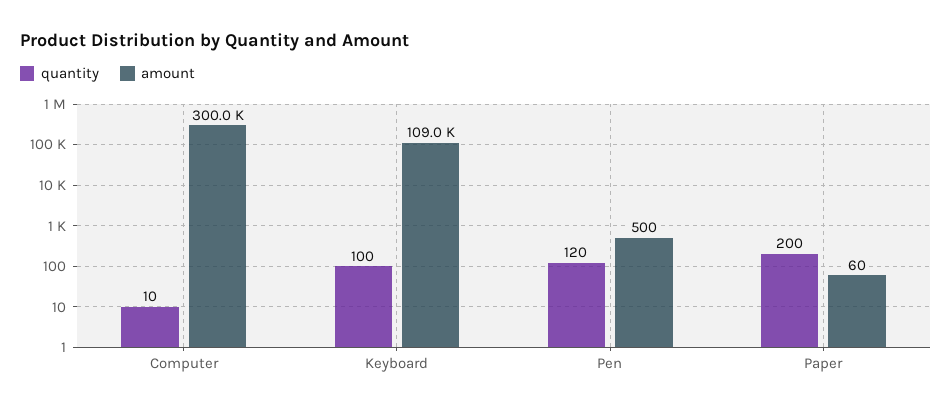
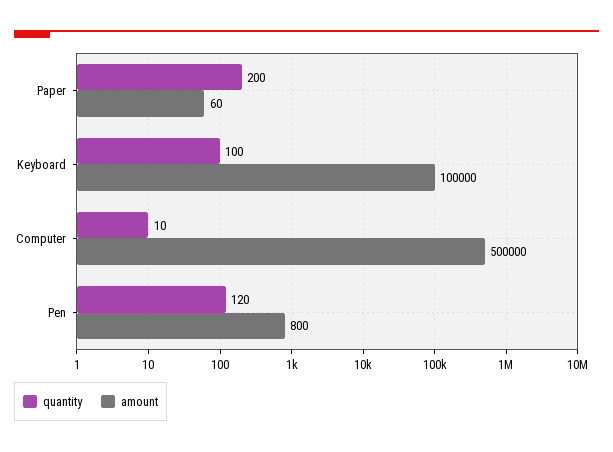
amount, Computer: 300000 -> 500000
amount, Keyboard: 109000 -> 100000
amount, Pen: 500 -> 800

